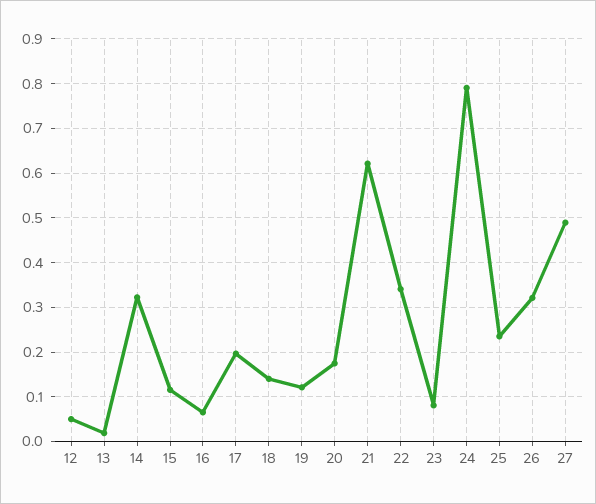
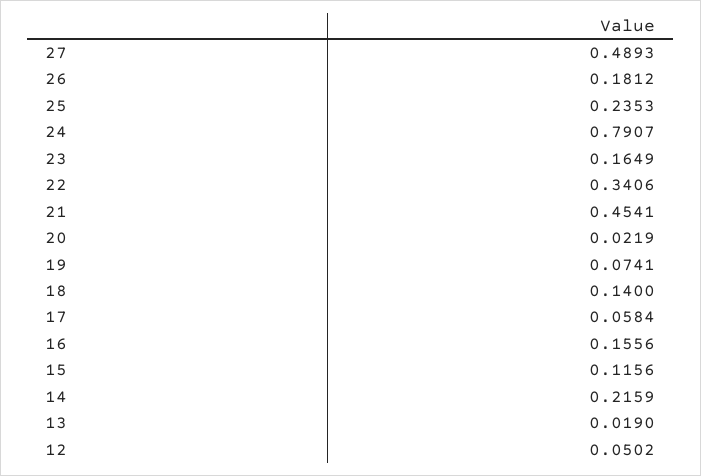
14: 0.32 -> 0.2159
16: 0.06 -> 0.1556
17: 0.2 -> 0.0584
19: 0.12 -> 0.0741
20: 0.18 -> 0.0219
21: 0.62 -> 0.4541
23: 0.08 -> 0.1649
26: 0.32 -> 0.1812

